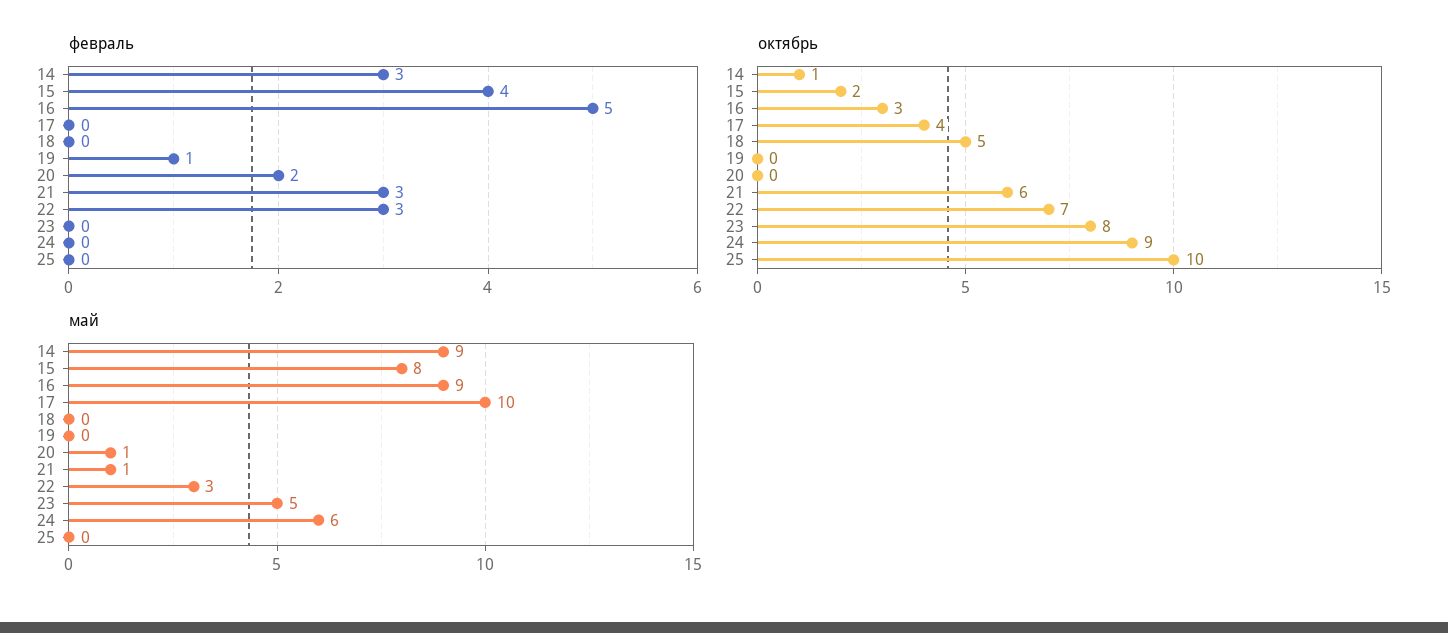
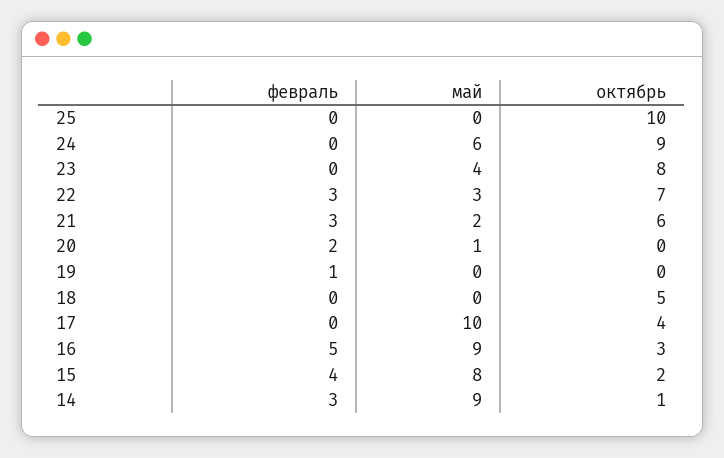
май, 21: 1 -> 2
май, 23: 5 -> 4

